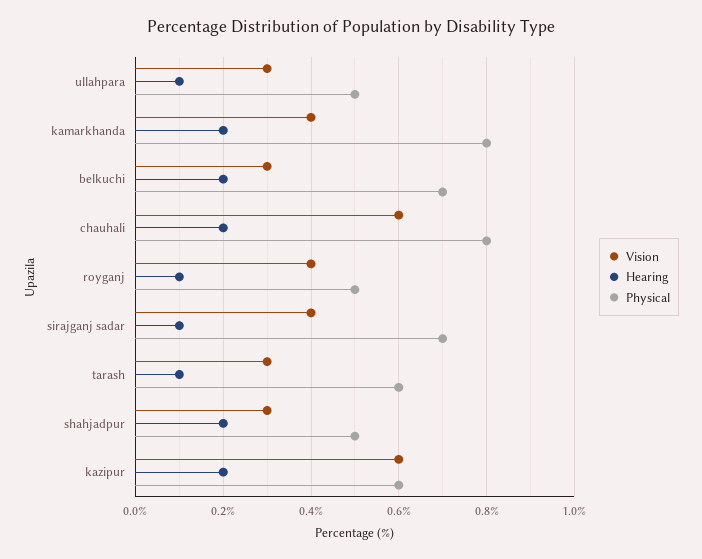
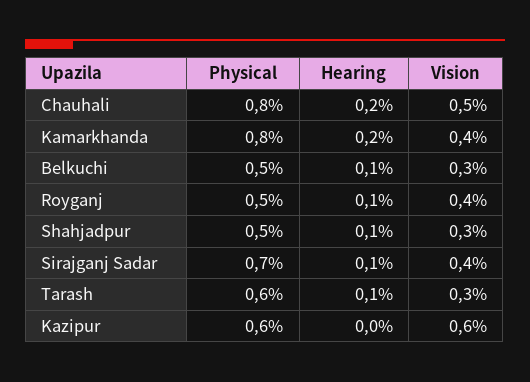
Vision, ullahpara: 0.3 -> none
Hearing, ullahpara: 0.1 -> none
Physical, ullahpara: 0.5 -> none
Hearing, belkuchi: 0.2 -> 0.1
Physical, belkuchi: 0.7 -> 0.5
Vision, chauhali: 0.6 -> 0.5
Hearing, shahjadpur: 0.2 -> 0.1
Hearing, kazipur: 0.2 -> 0

